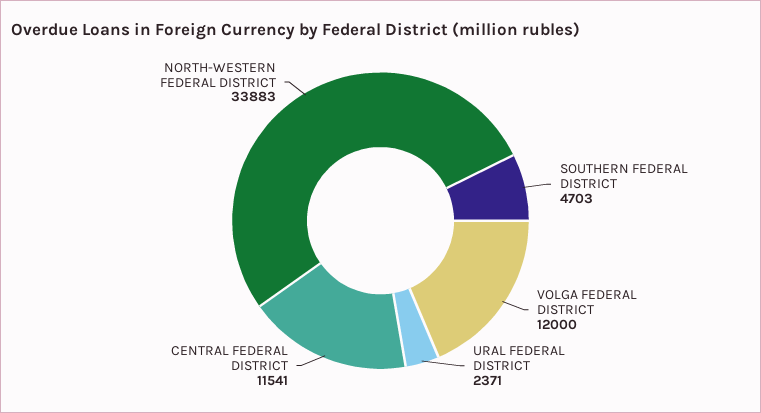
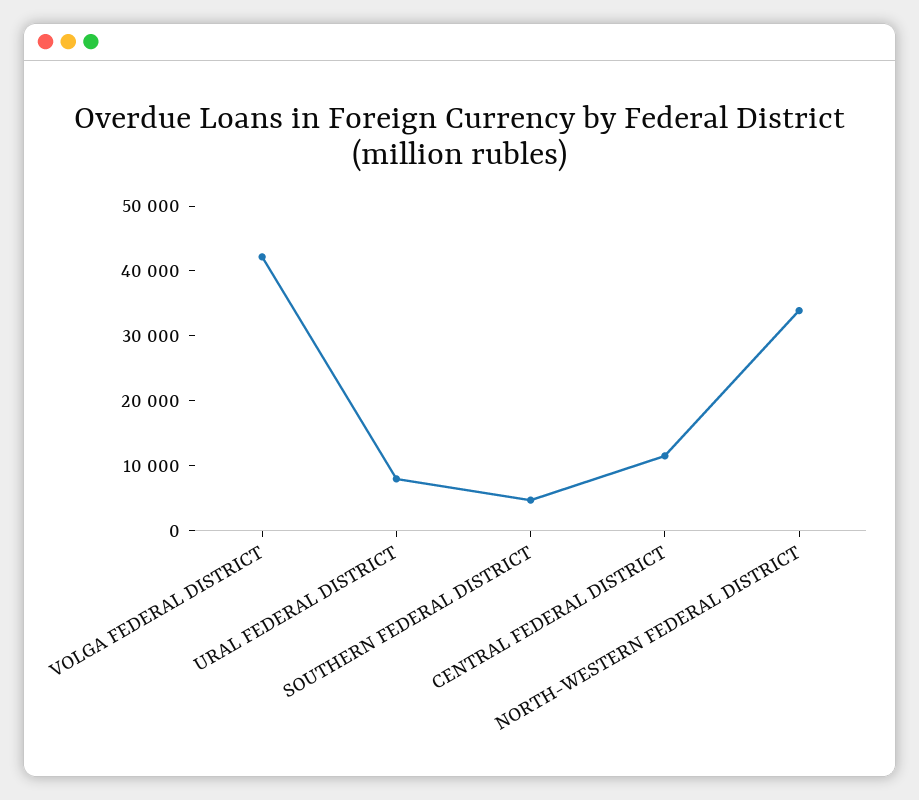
VOLGA FEDERAL DISTRICT: 12000 -> 42000
URAL FEDERAL DISTRICT: 2371 -> 8000

